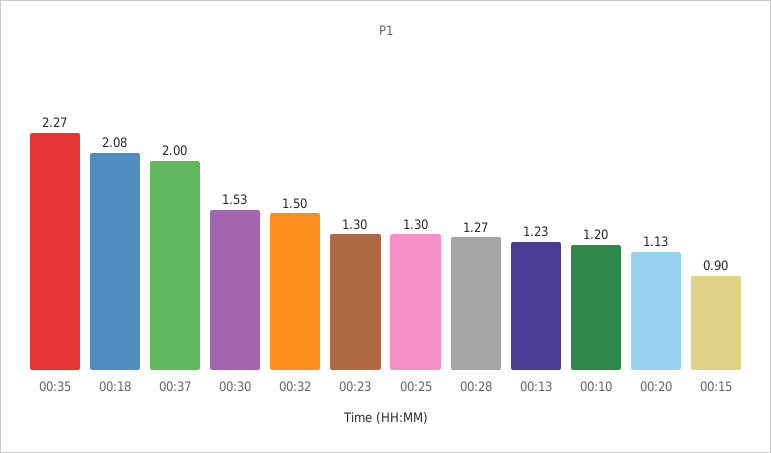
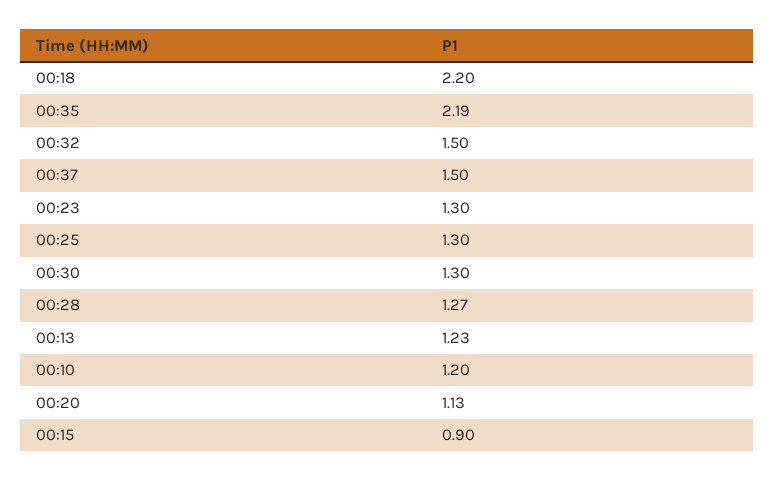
00:35: 2.27 -> 2.19
00:18: 2.08 -> 2.2
00:37: 2 -> 1.5
00:30: 1.53 -> 1.3

